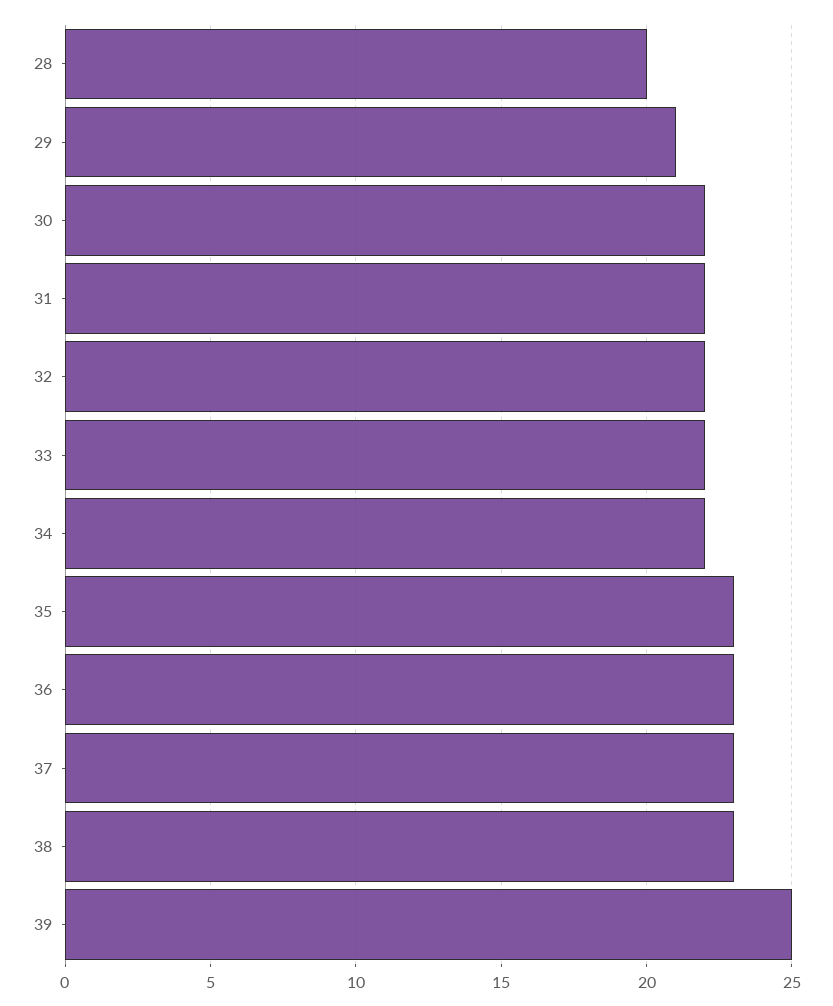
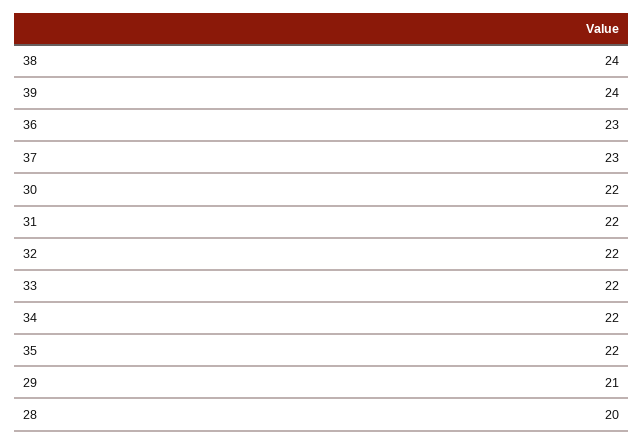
35: 23 -> 22
38: 23 -> 24
39: 25 -> 24

